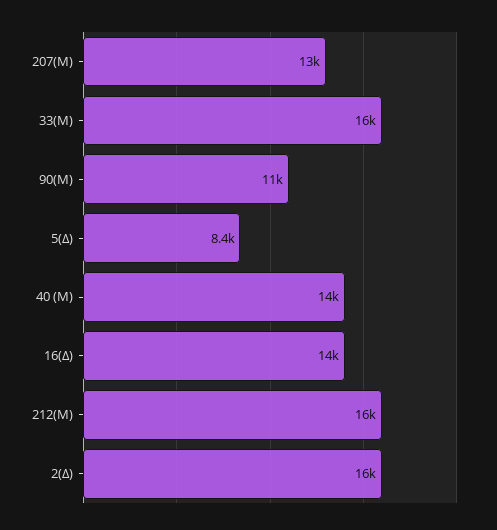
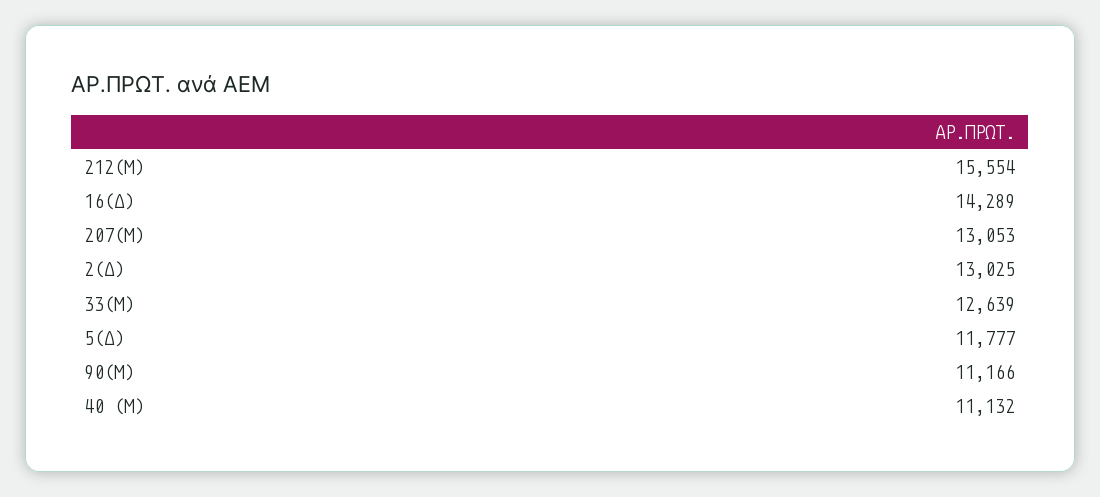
33(Μ): 16000 -> 12639
5(Δ): 8400 -> 11777
40 (Μ): 14000 -> 11132
2(Δ): 16000 -> 13025

